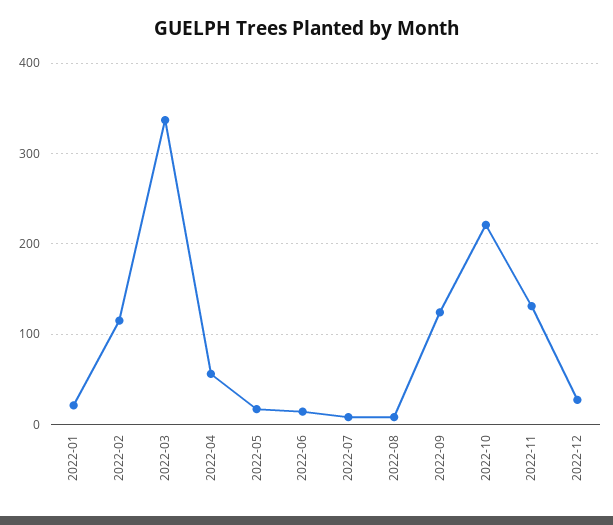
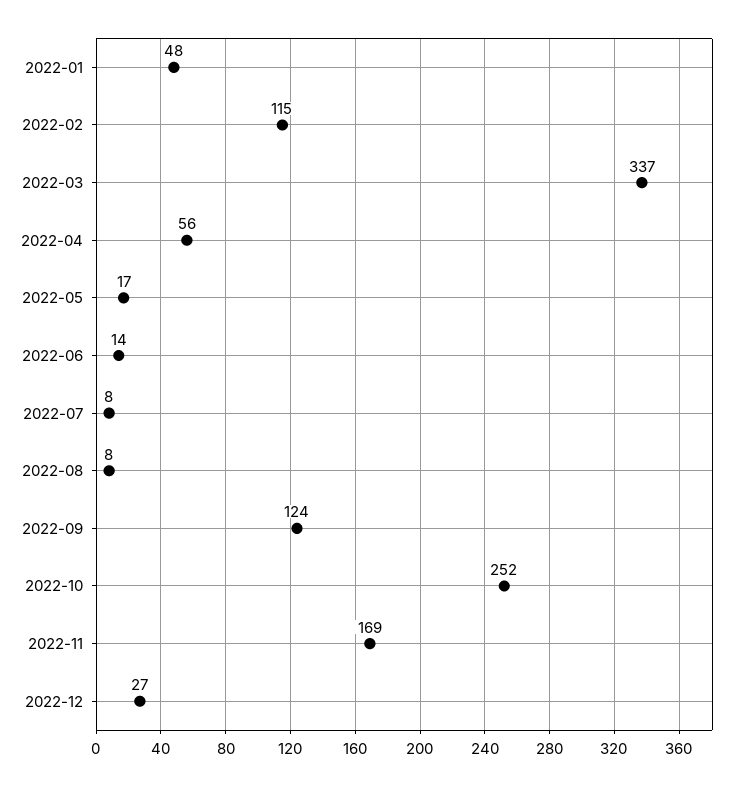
2022-01: 20 -> 48
2022-10: 220 -> 252
2022-11: 130 -> 169

